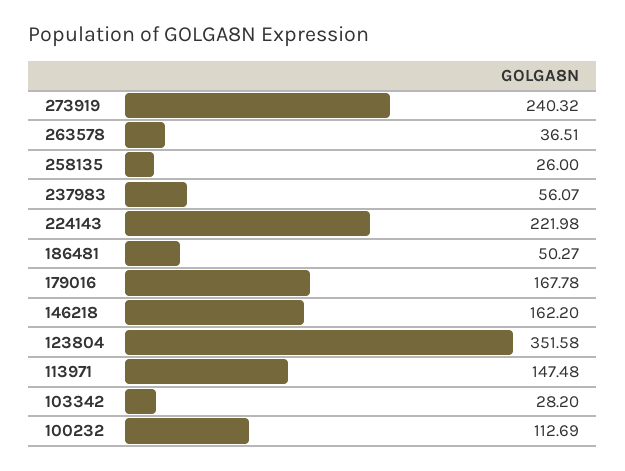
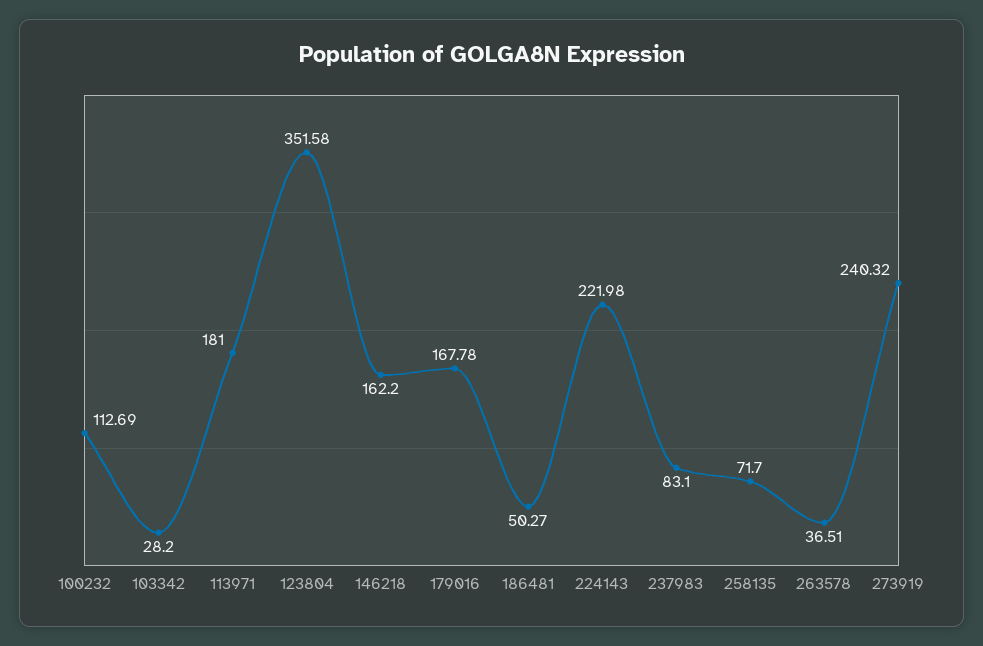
258135: 26 -> 71.7
237983: 56.07 -> 83.1
113971: 147.48 -> 181

